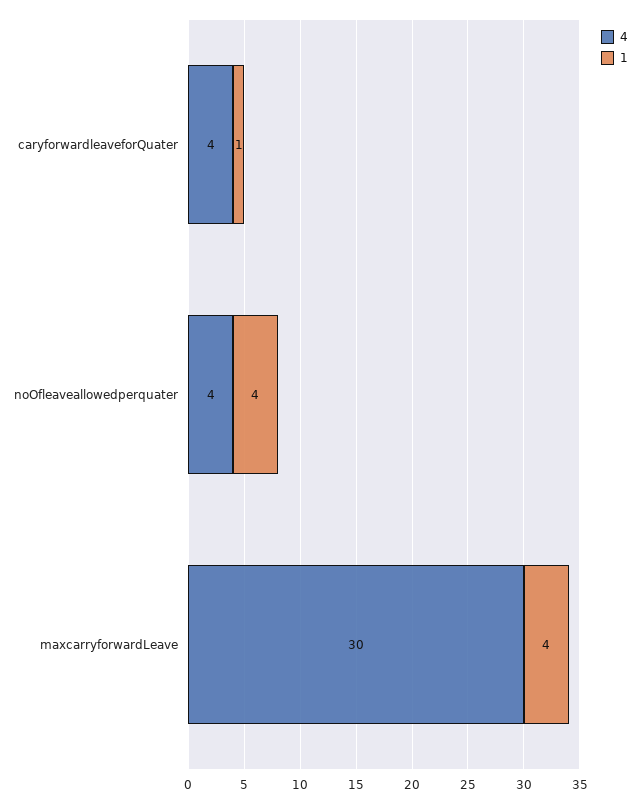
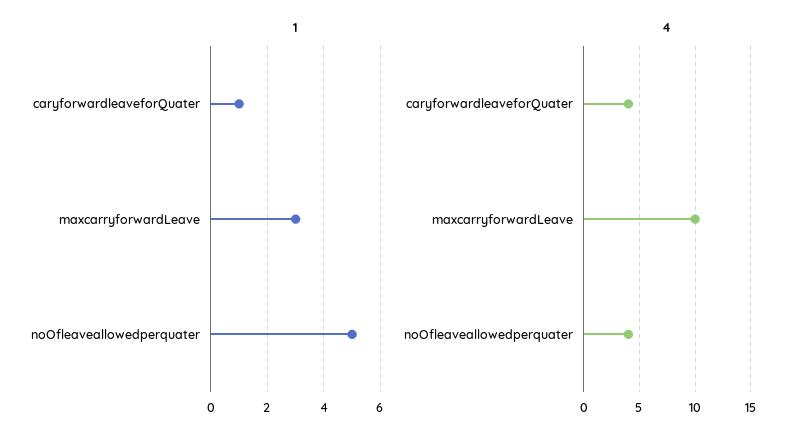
1, noOfleaveallowedperquater: 4 -> 5
4, maxcarryforwardLeave: 30 -> 10
1, maxcarryforwardLeave: 4 -> 3

